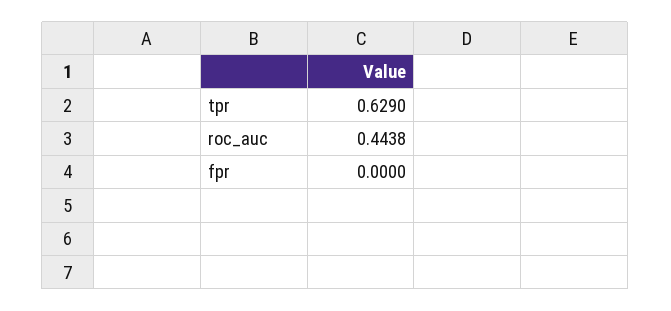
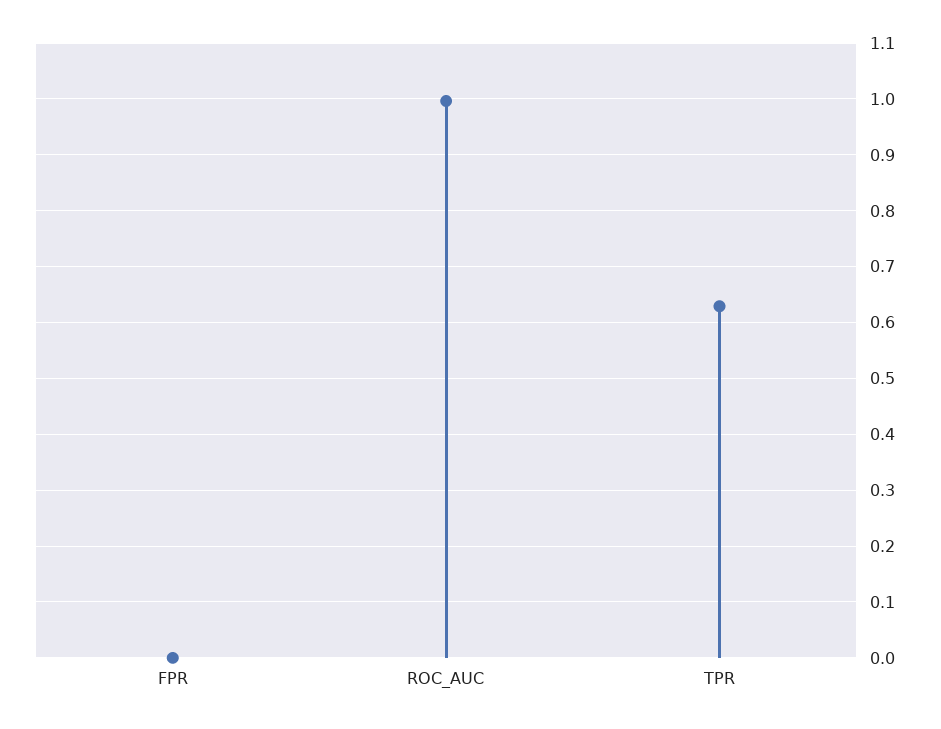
roc_auc: 0.4438 -> 1

